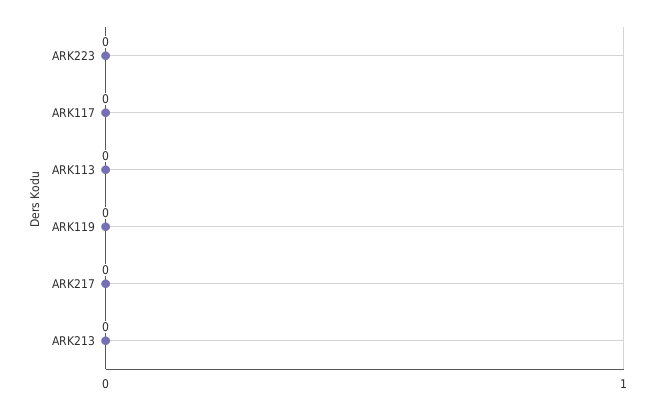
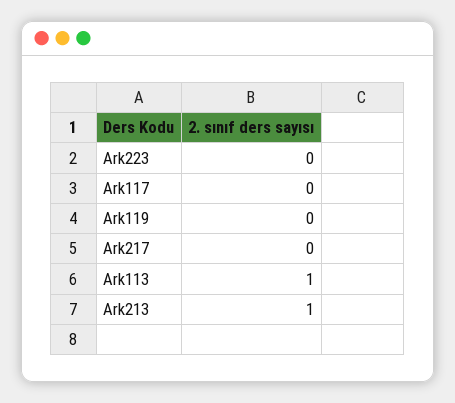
ARK113: 0 -> 1
ARK213: 0 -> 1

